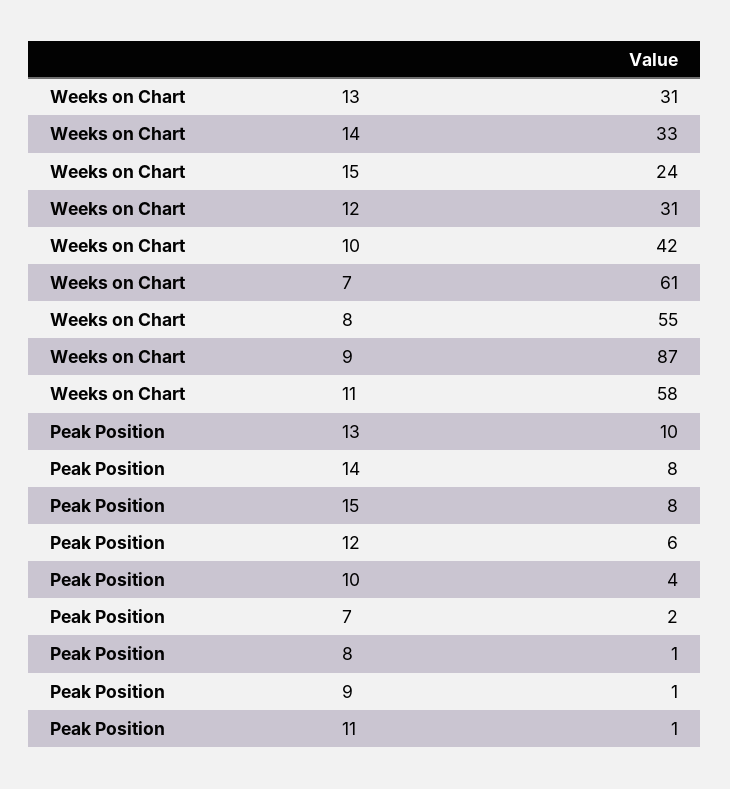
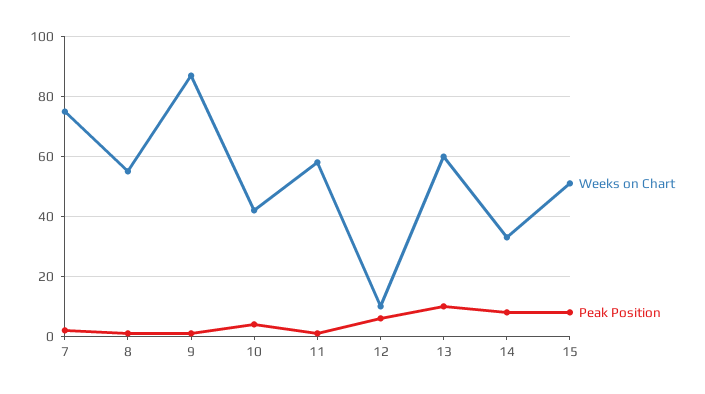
Weeks on Chart, 13: 31 -> 60
Weeks on Chart, 15: 24 -> 50
Weeks on Chart, 12: 31 -> 10
Weeks on Chart, 7: 61 -> 75

